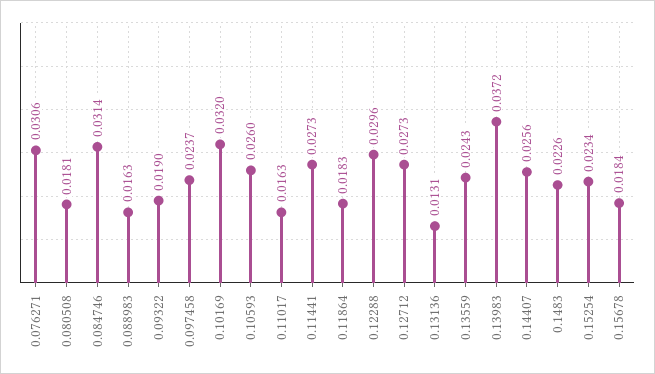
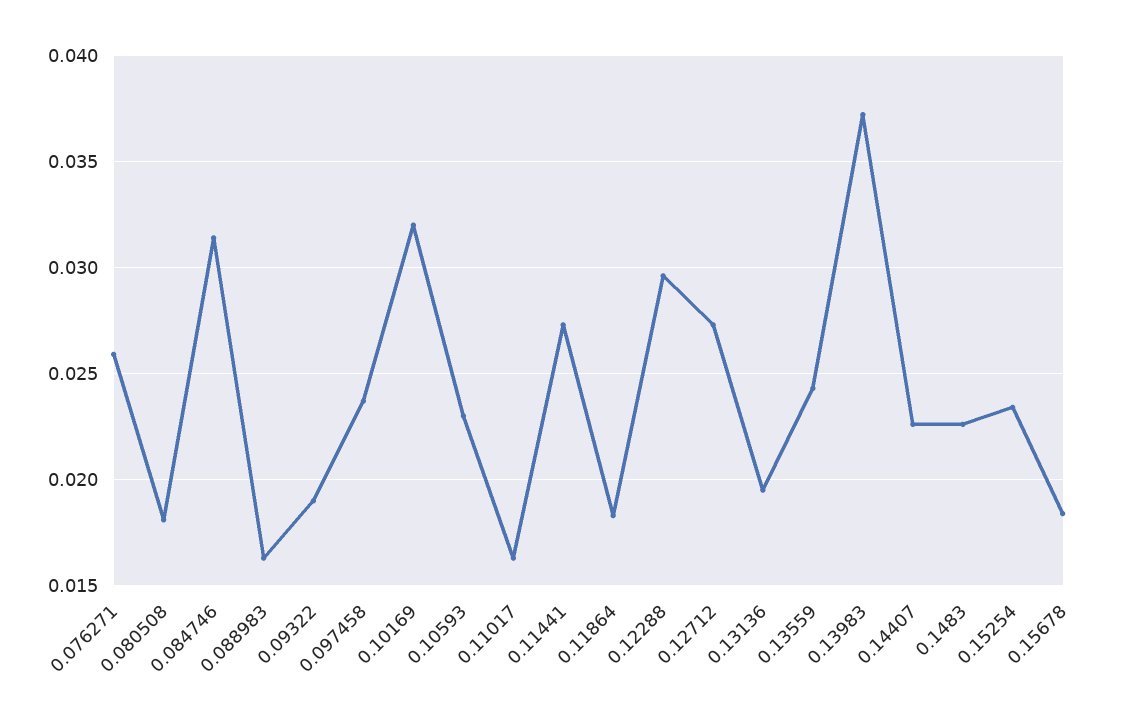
0.076271: 0.0306 -> 0.026
0.10593: 0.026 -> 0.023
0.13136: 0.0131 -> 0.0195
0.14407: 0.0256 -> 0.0225

